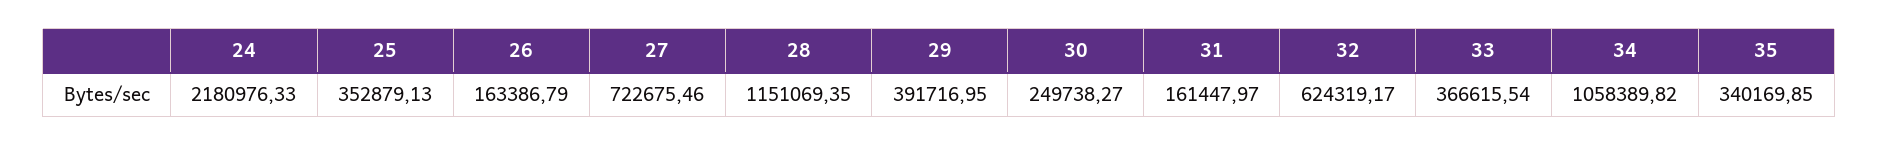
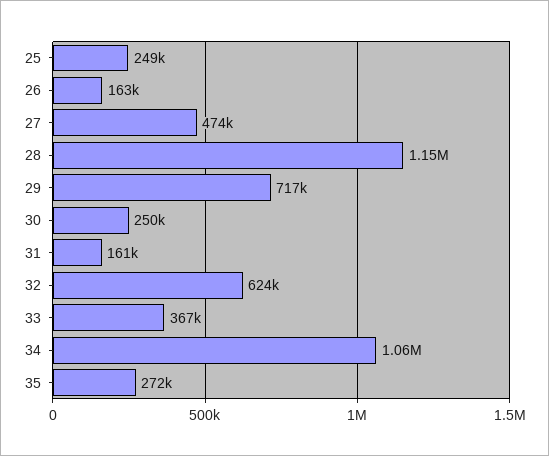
24: 2180976.33 -> none
25: 352879.13 -> 249000
27: 722675.46 -> 474000
29: 391716.95 -> 717000
35: 340169.85 -> 272000

